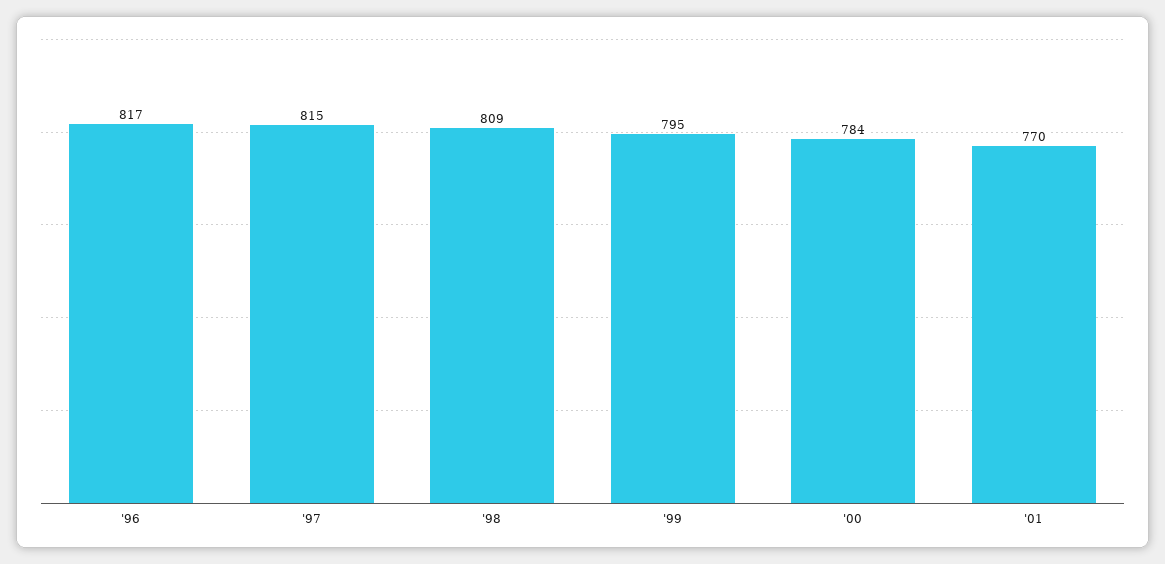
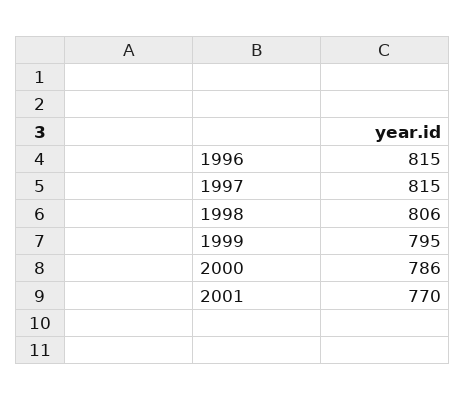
'96: 817 -> 815
'98: 809 -> 806
'00: 784 -> 786

